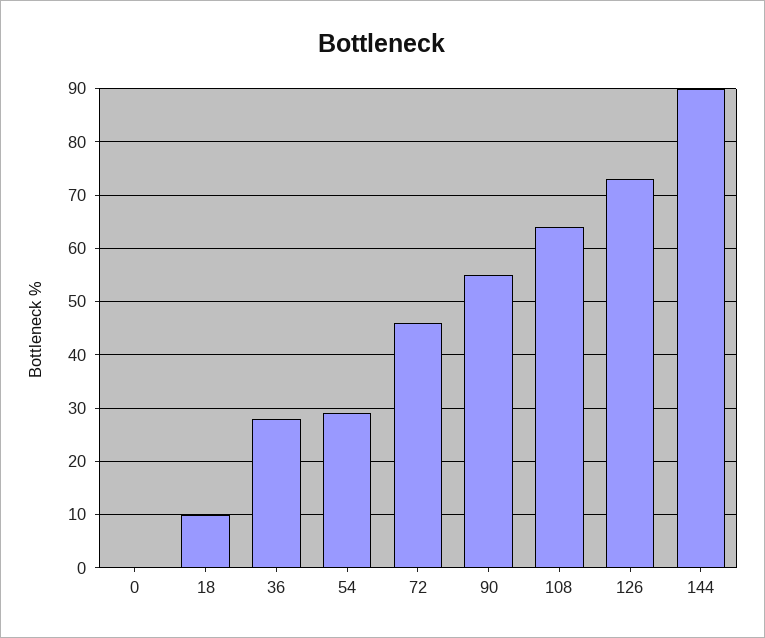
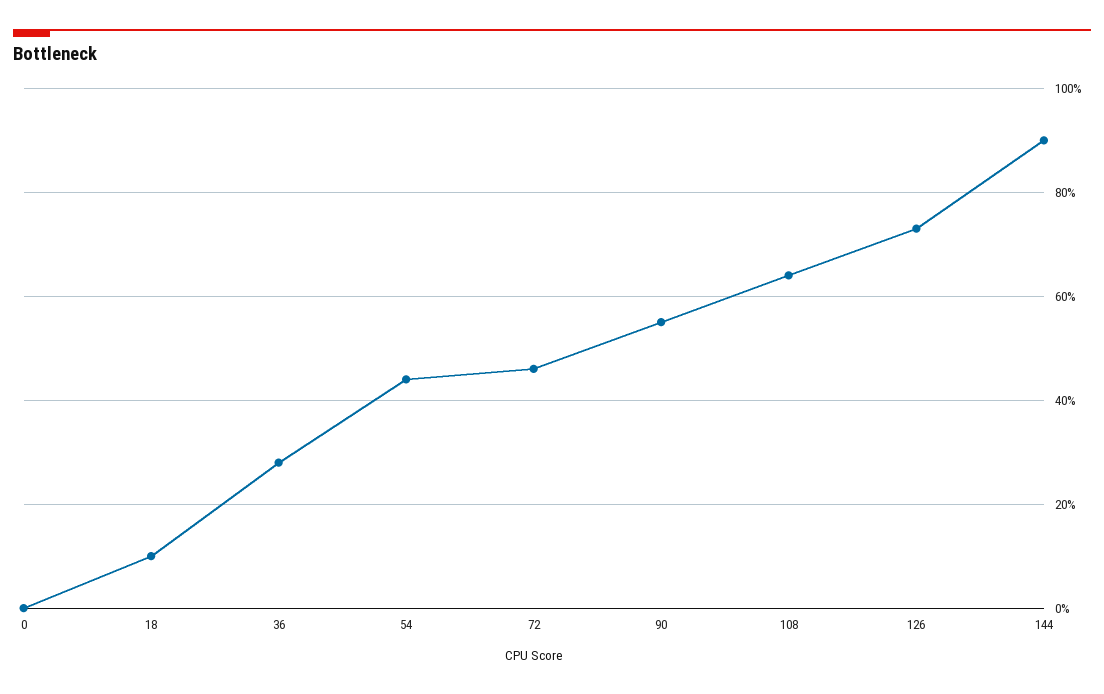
54: 30 -> 45

